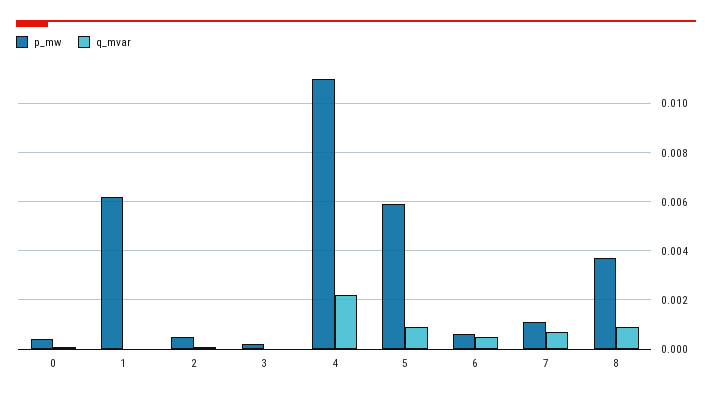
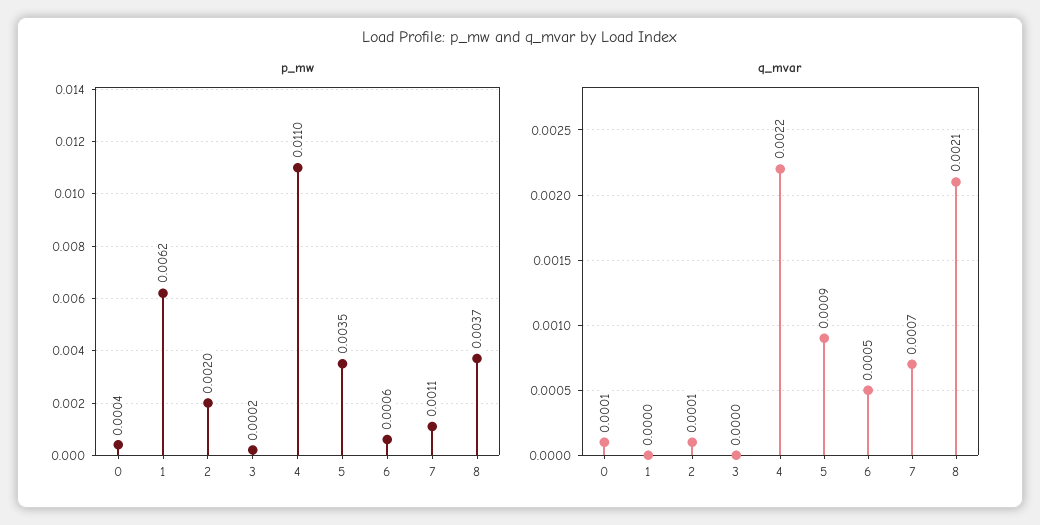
p_mw, 2: 0.0005 -> 0.002
p_mw, 5: 0.006 -> 0.0035
q_mvar, 8: 0.001 -> 0.0021

